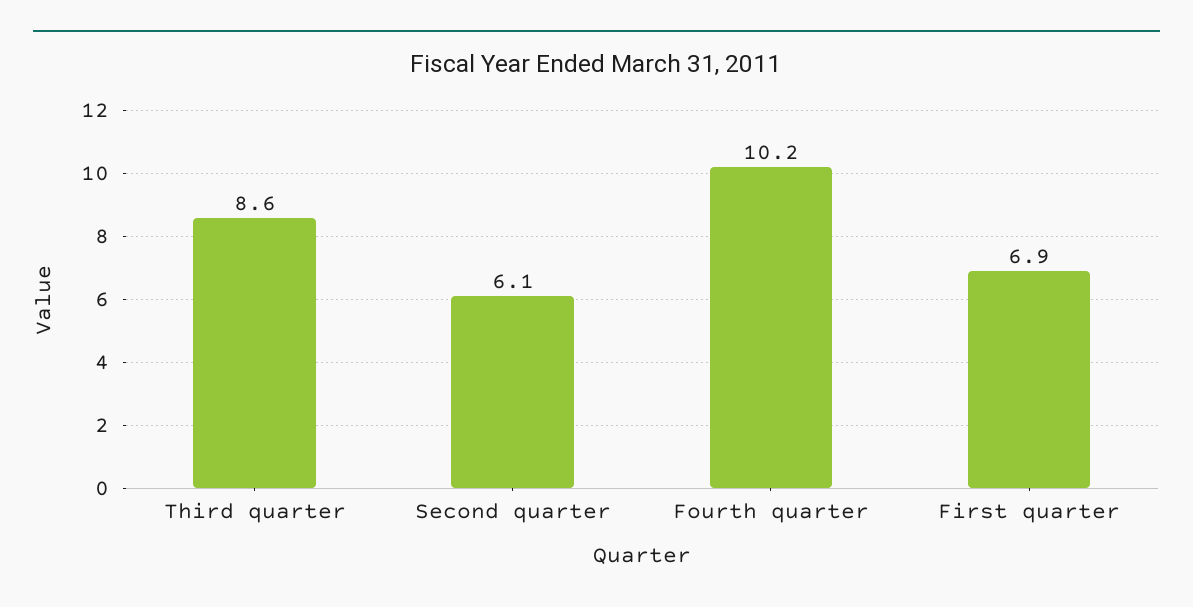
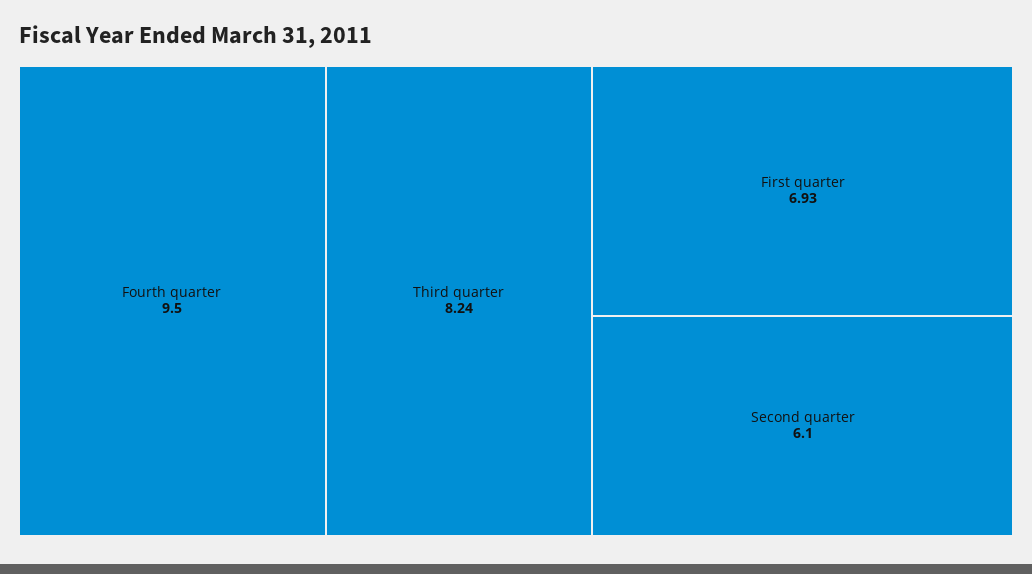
Third quarter: 8.6 -> 8.24
Fourth quarter: 10.2 -> 9.5

